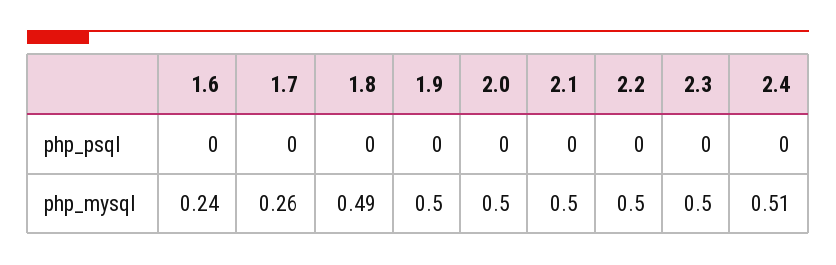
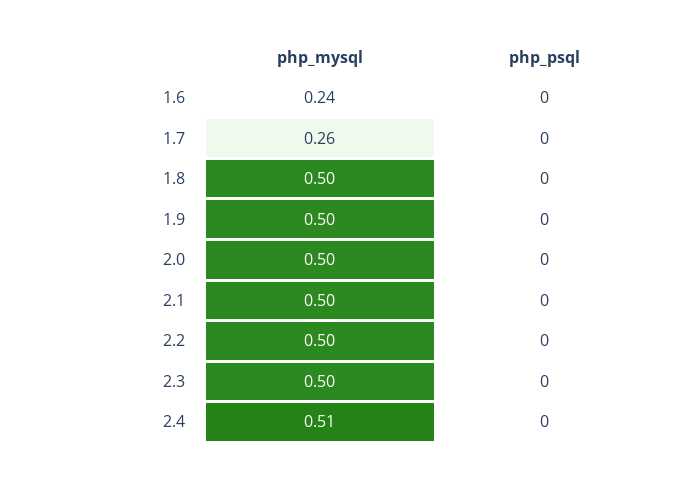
1.8, php_mysql: 0.49 -> 0.5

